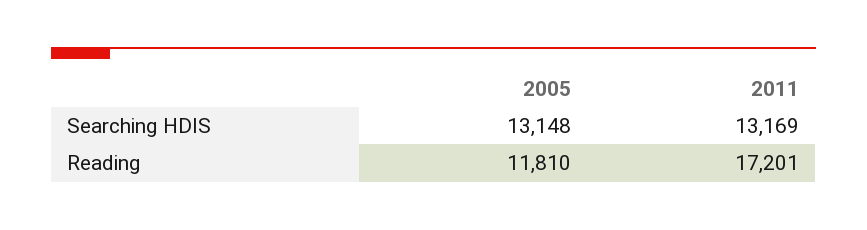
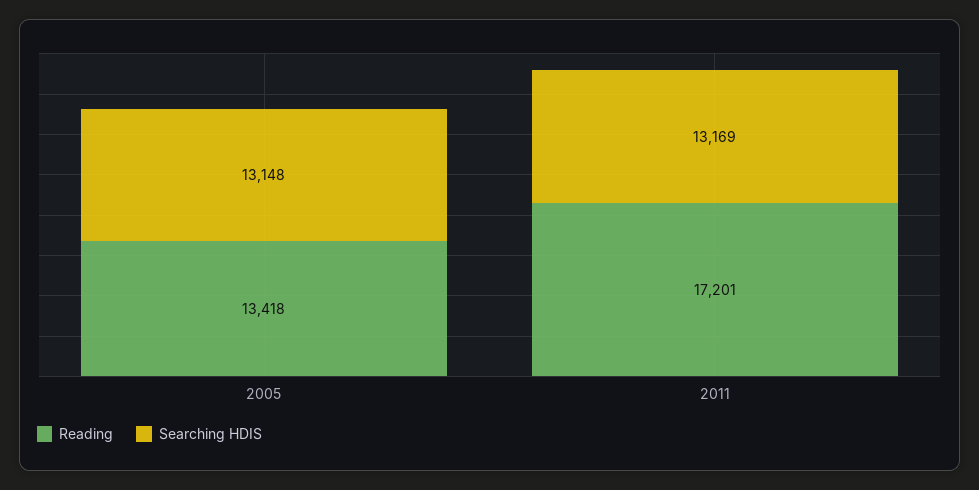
Reading, 2005: 11810 -> 13418

